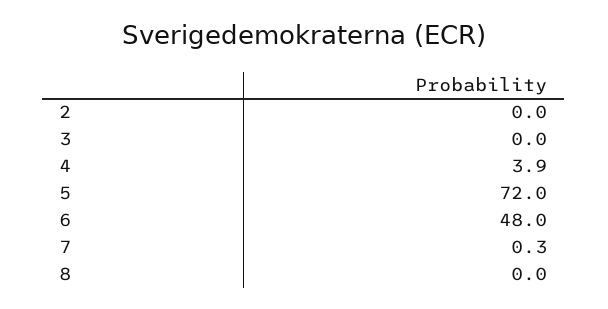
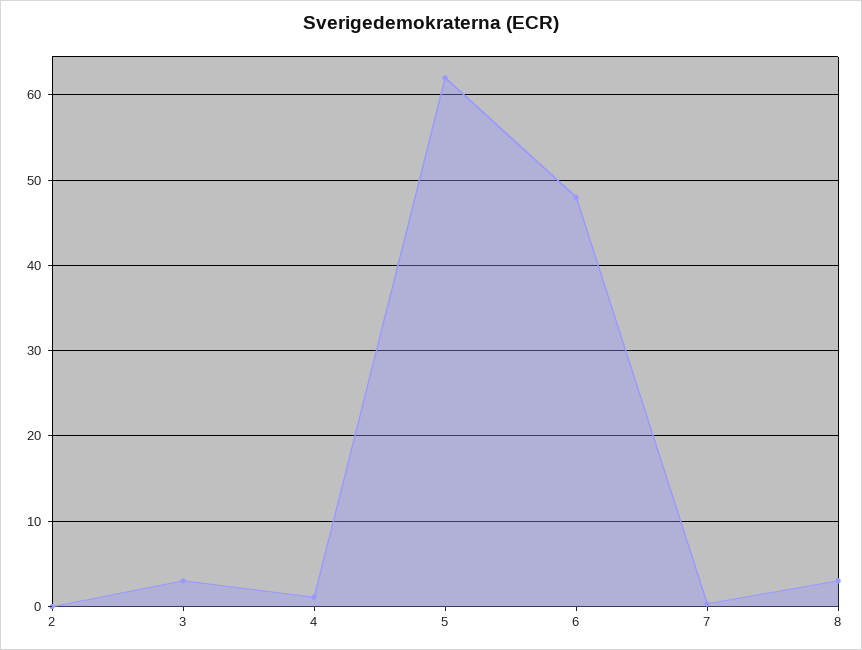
3: 0 -> 3
4: 3.9 -> 1
5: 72 -> 62
8: 0 -> 3

